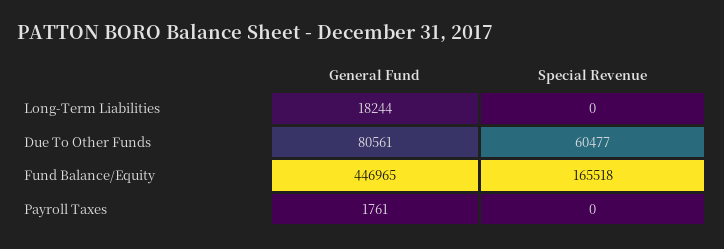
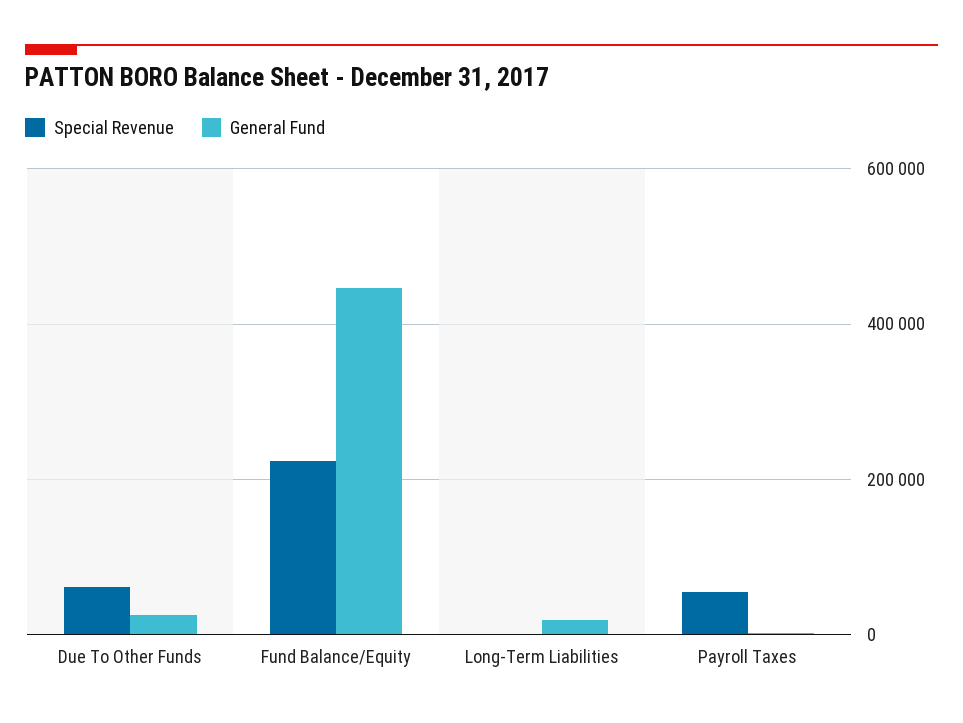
General Fund, Due To Other Funds: 80561 -> 20000
Special Revenue, Fund Balance/Equity: 165518 -> 220000
Special Revenue, Payroll Taxes: 0 -> 60000

